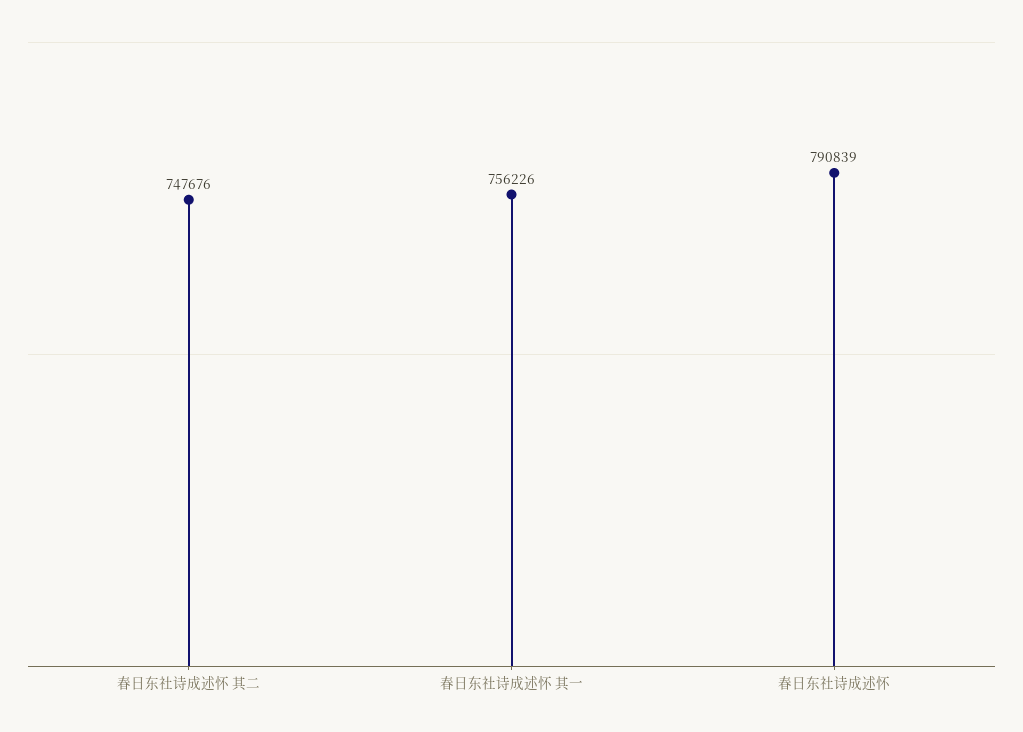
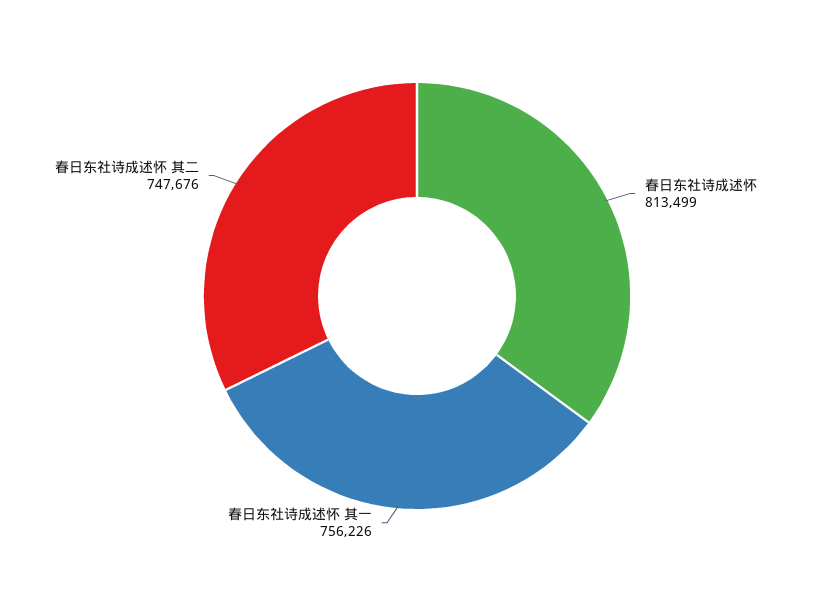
春日东社诗成述怀: 790839 -> 813499

